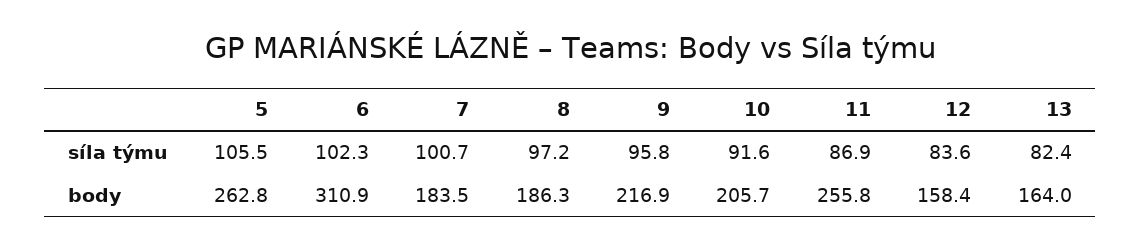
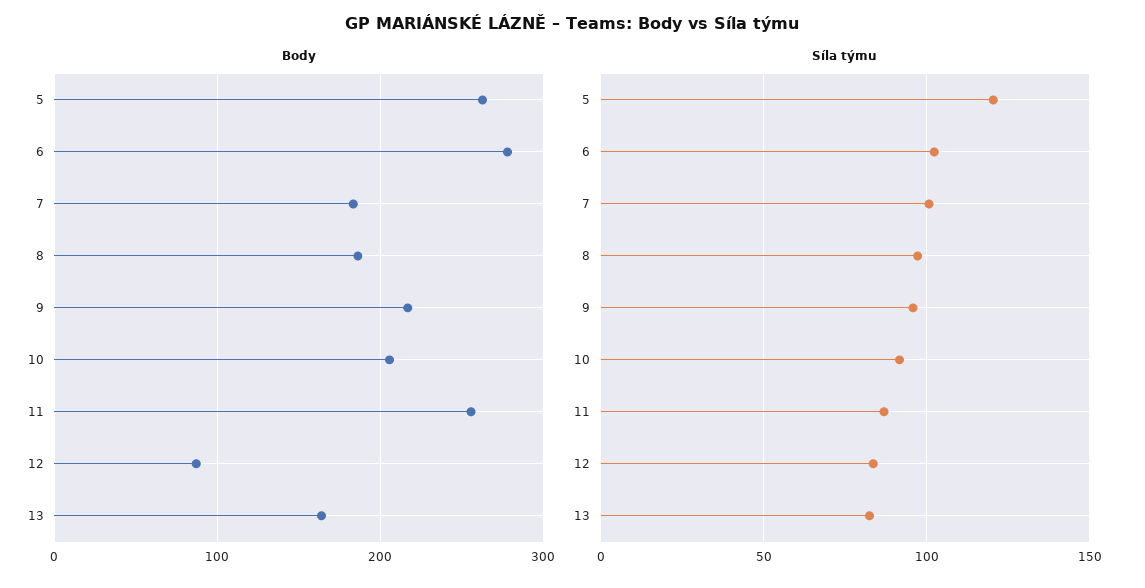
síla týmu, 5: 105.5 -> 120
body, 6: 310.9 -> 280
body, 12: 158.4 -> 90

